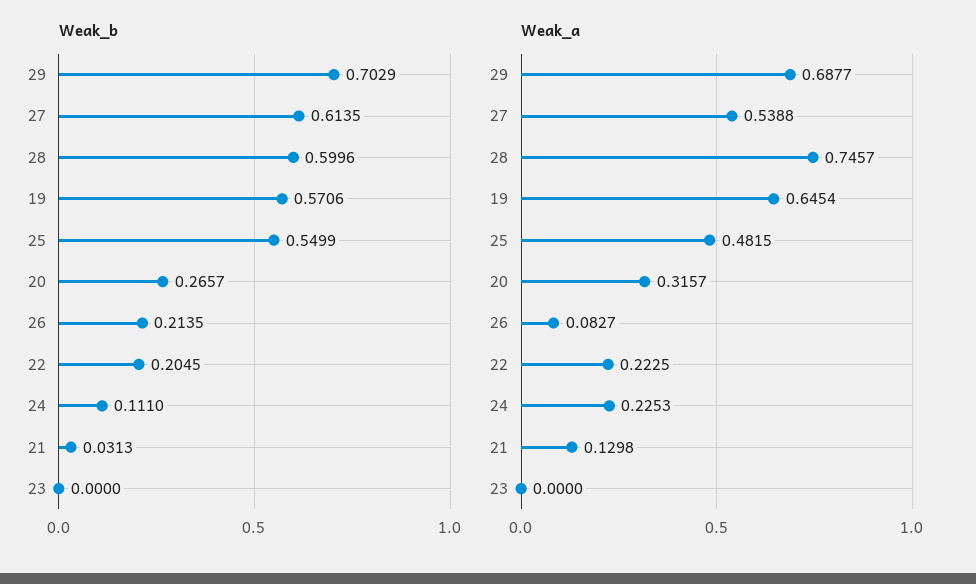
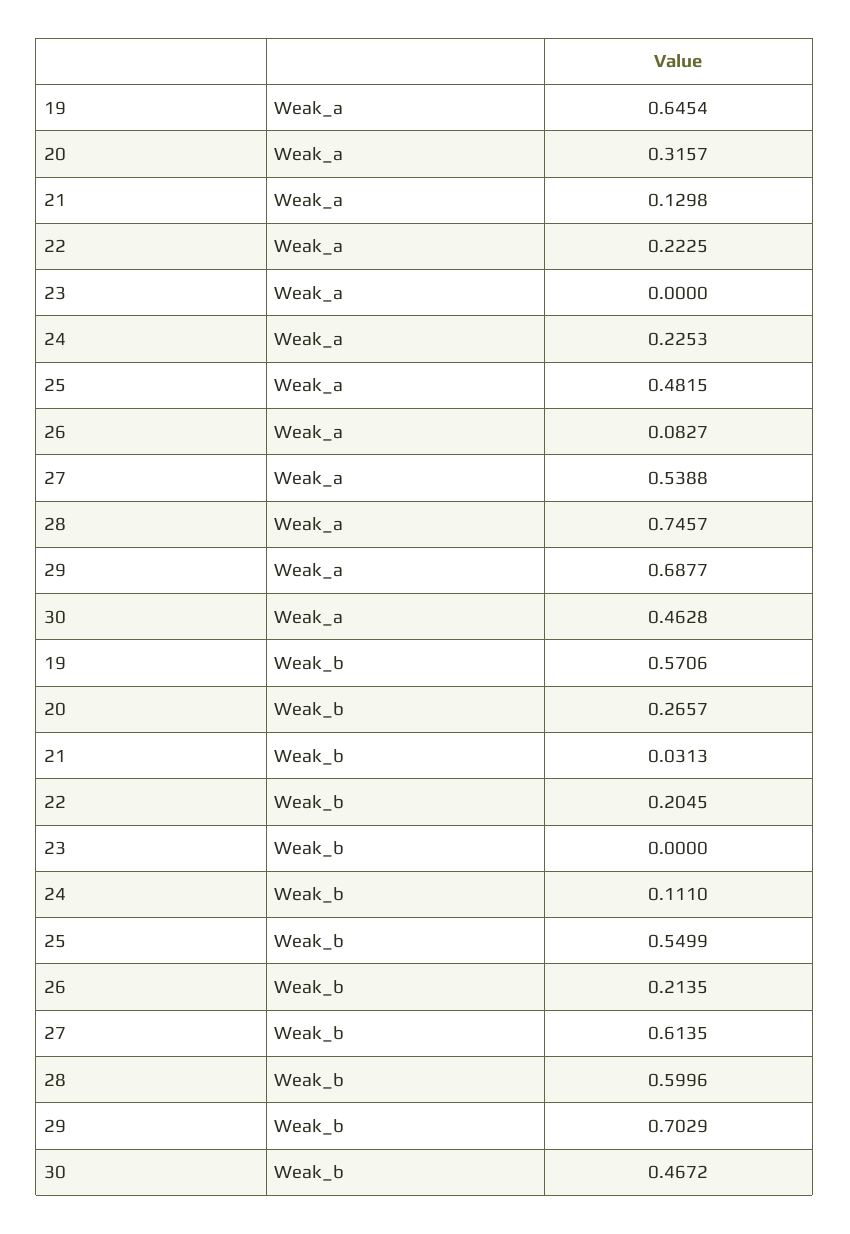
Weak_a, 30: none -> 0.4628
Weak_b, 30: none -> 0.4672

